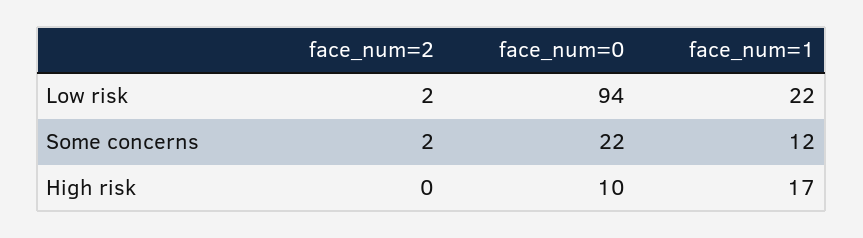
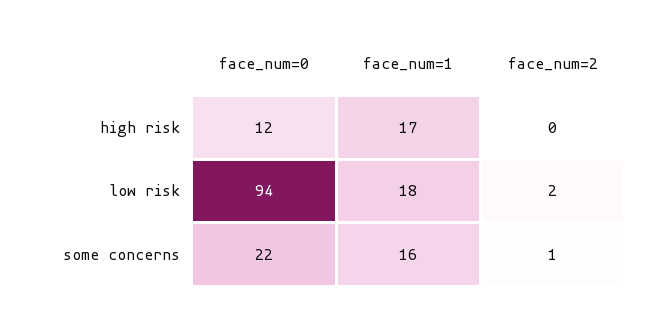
face_num=1, Low risk: 22 -> 18
face_num=2, Some concerns: 2 -> 1
face_num=1, Some concerns: 12 -> 16
face_num=0, High risk: 10 -> 12

